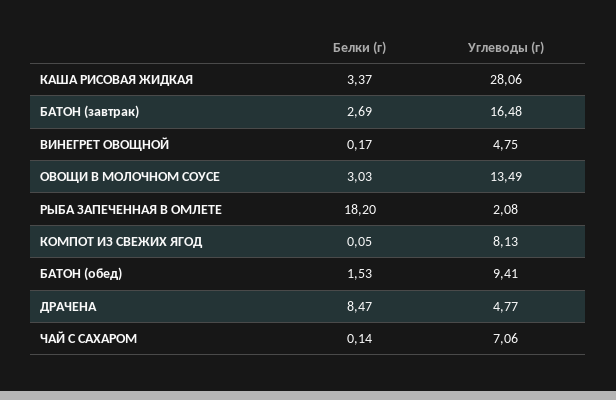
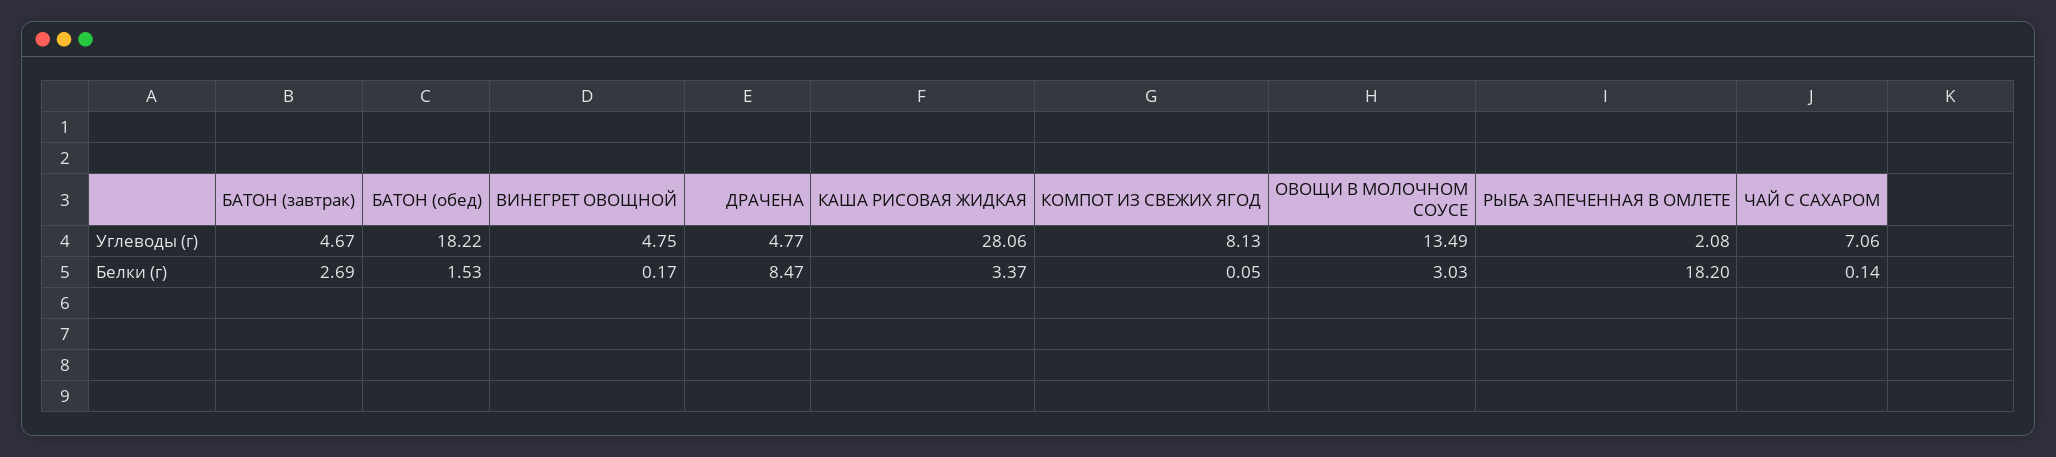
Углеводы (г), БАТОН (завтрак): 16.48 -> 4.67
Углеводы (г), БАТОН (обед): 9.41 -> 18.22

